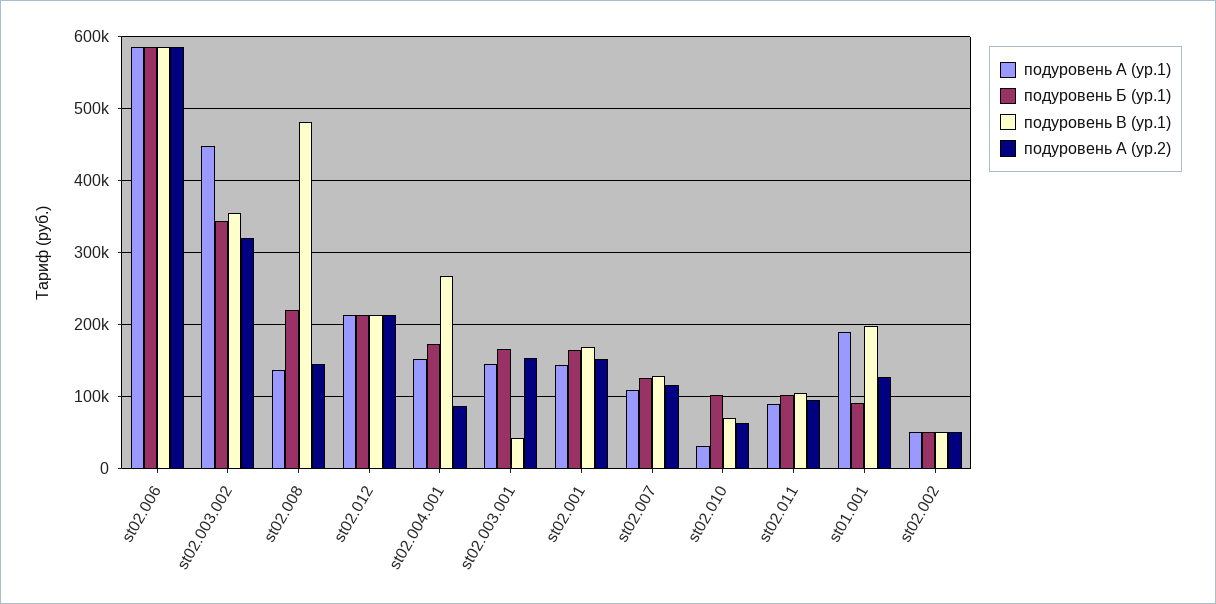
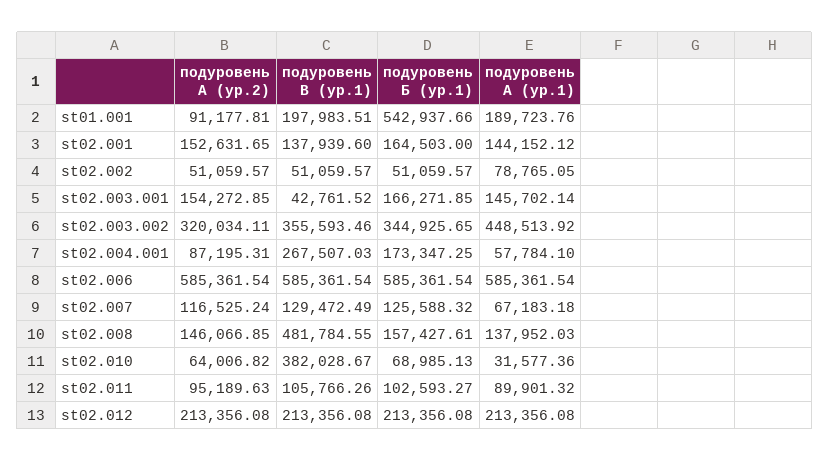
подуровень Б (ур.1), st02.008: 220000 -> 157427.61
подуровень А (ур.1), st02.004.001: 150000 -> 57784.1
подуровень В (ур.1), st02.001: 170000 -> 137939.6
подуровень А (ур.1), st02.007: 110000 -> 67183.18
подуровень Б (ур.1), st02.010: 100000 -> 68985.13
подуровень В (ур.1), st02.010: 70000 -> 382028.67
подуровень Б (ур.1), st01.001: 90000 -> 542937.66
подуровень А (ур.2), st01.001: 130000 -> 91177.81
подуровень А (ур.1), st02.002: 50000 -> 78765.05

